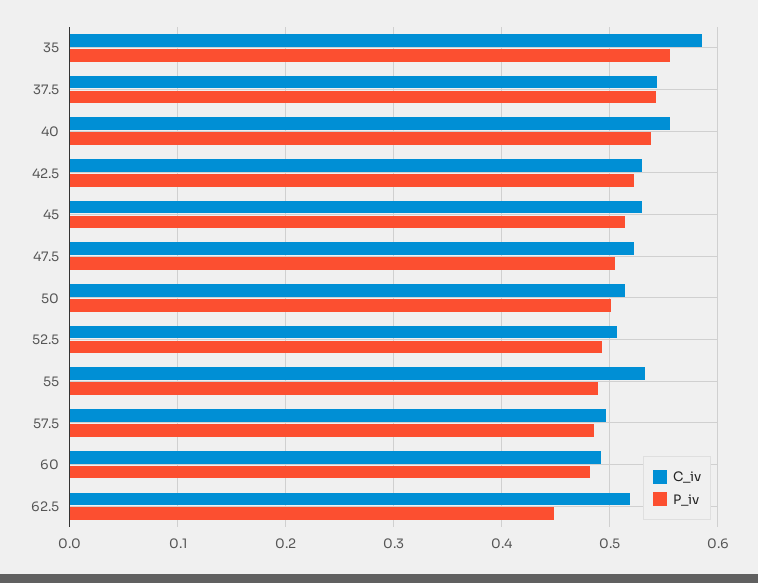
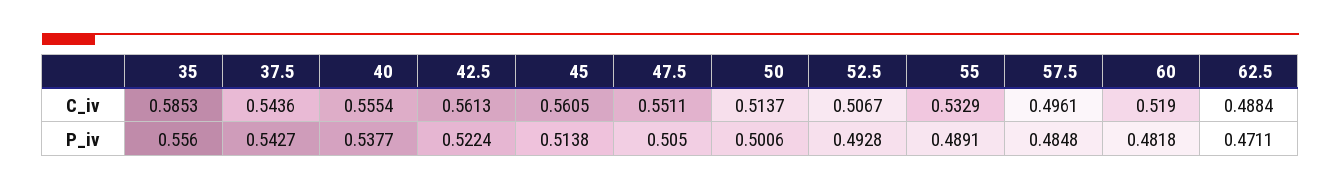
C_iv, 42.5: 0.53 -> 0.5613
C_iv, 45: 0.53 -> 0.5605
C_iv, 47.5: 0.52 -> 0.5511
C_iv, 60: 0.49 -> 0.519
C_iv, 62.5: 0.52 -> 0.4884
P_iv, 62.5: 0.45 -> 0.4711

